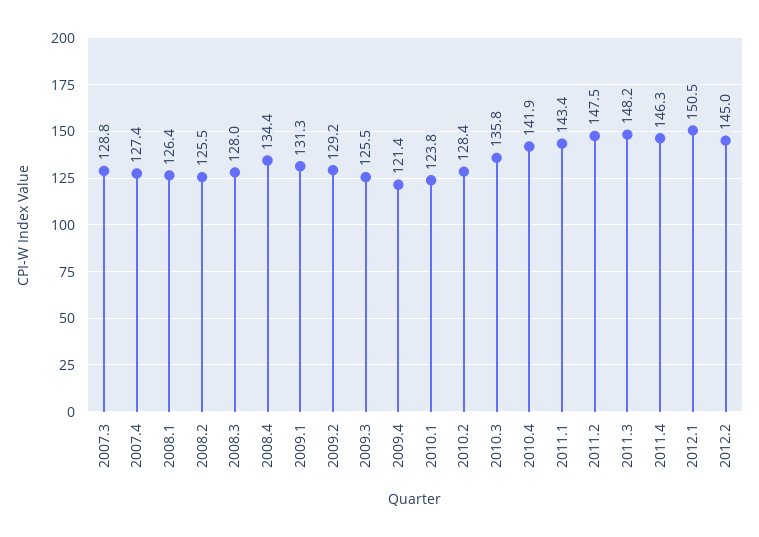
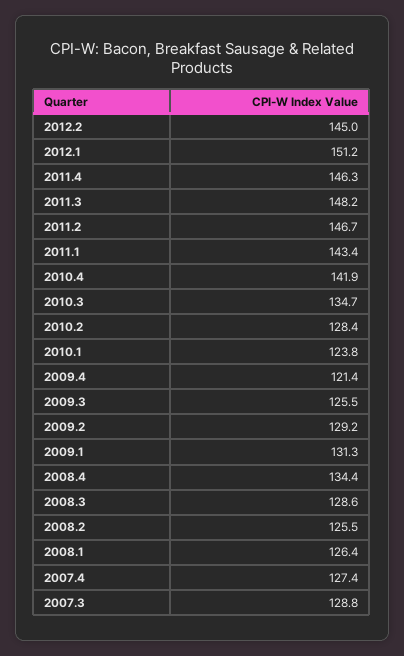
2008.3: 128 -> 128.6
2010.3: 135.8 -> 134.7
2011.2: 147.5 -> 146.7
2012.1: 150.5 -> 151.2

